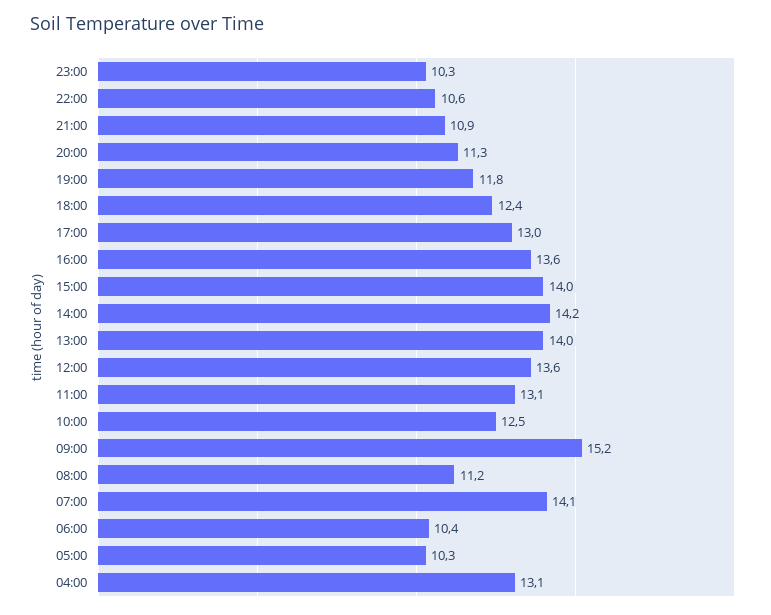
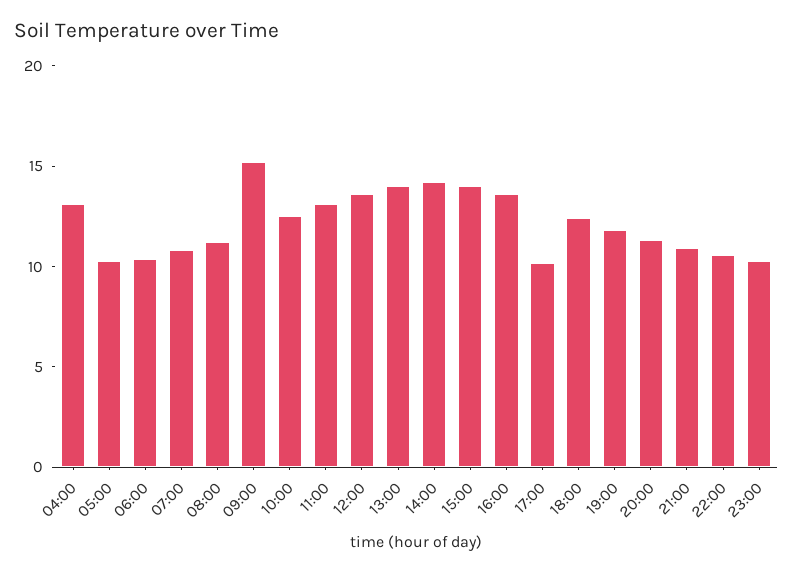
17:00: 13 -> 10
07:00: 14.1 -> 11

